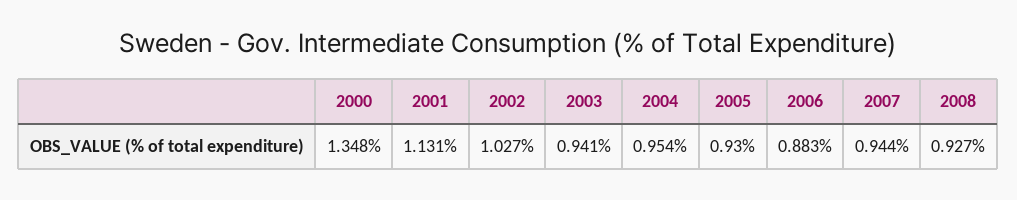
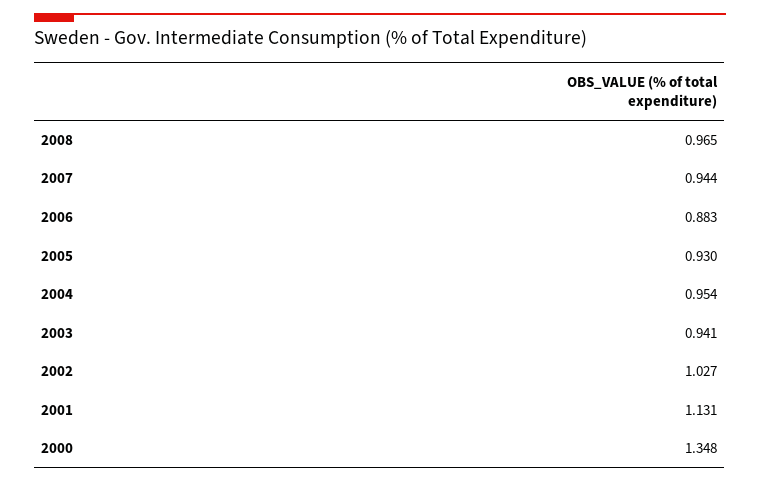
2008: 0.927 -> 0.965

